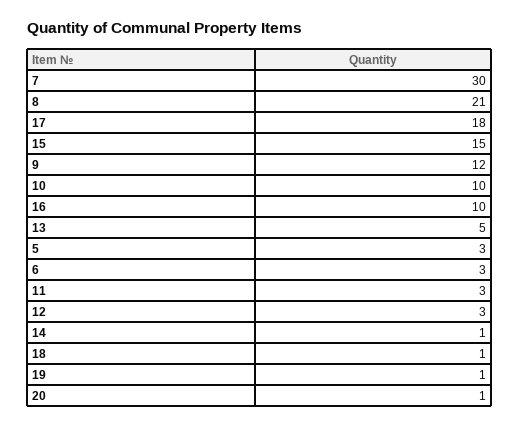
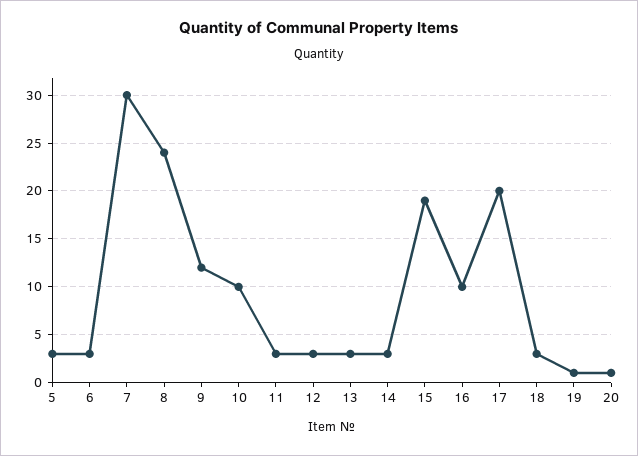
8: 21 -> 24
17: 18 -> 20
15: 15 -> 19
13: 5 -> 3
14: 1 -> 3
18: 1 -> 3

